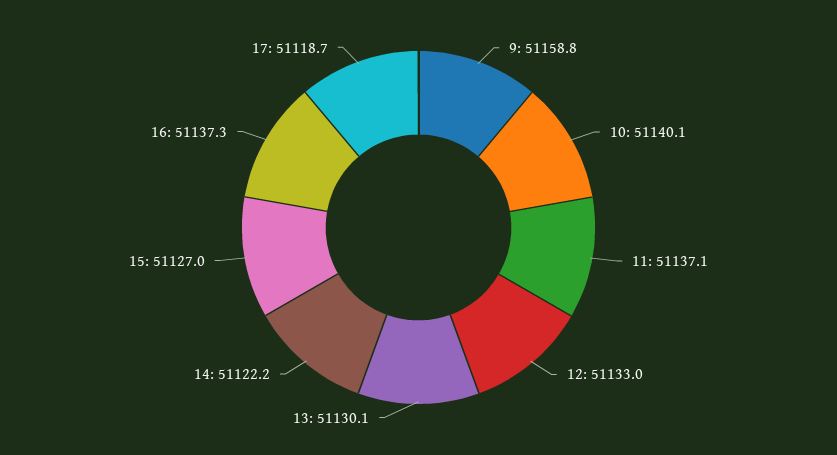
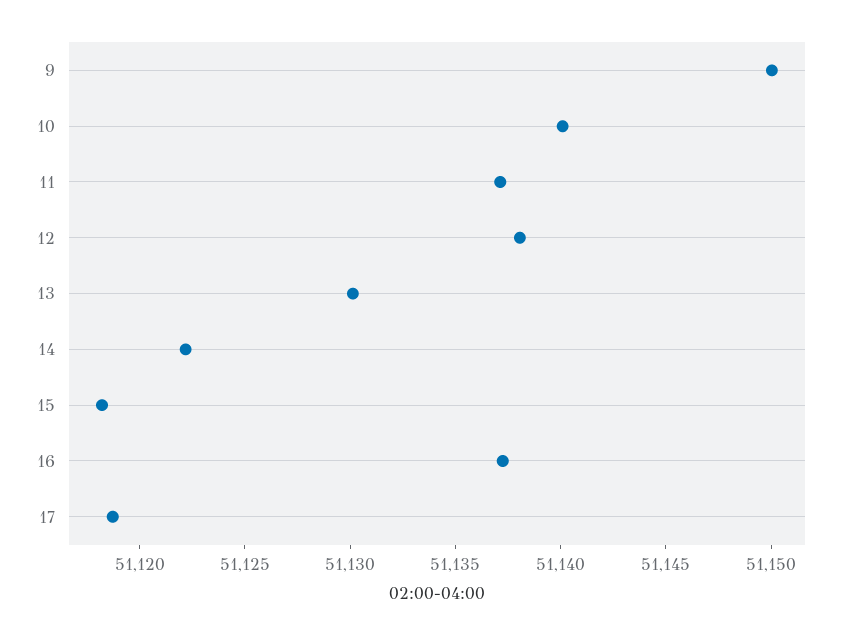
9: 51158.8 -> 51150
12: 51133 -> 51138
15: 51127 -> 51118

